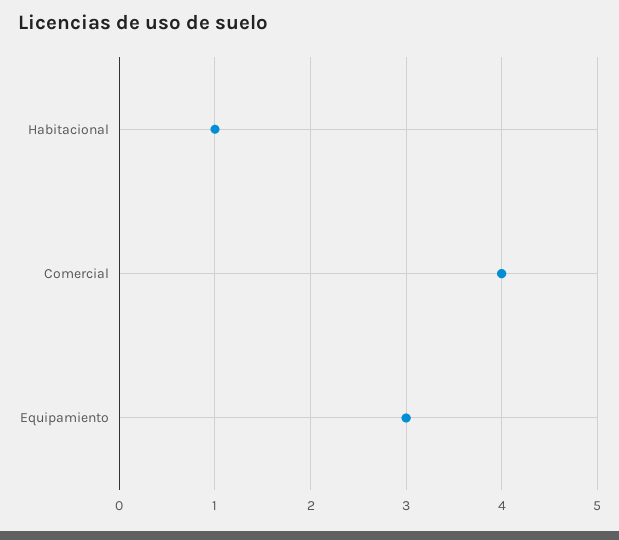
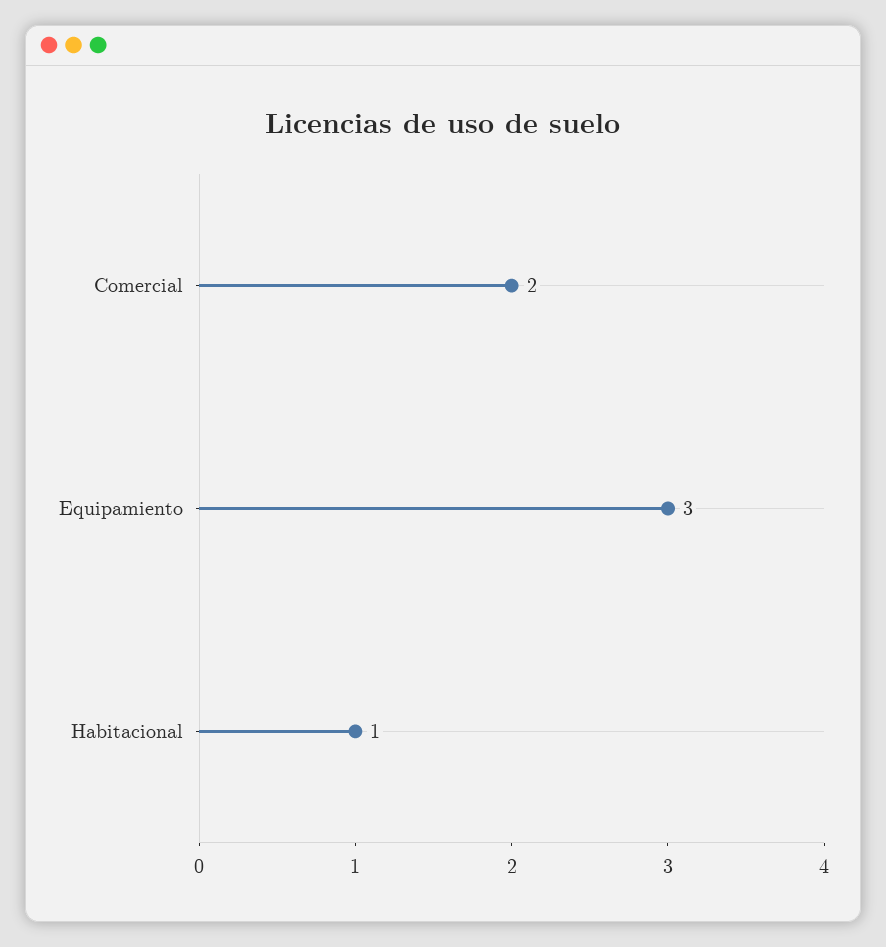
Comercial: 4 -> 2

